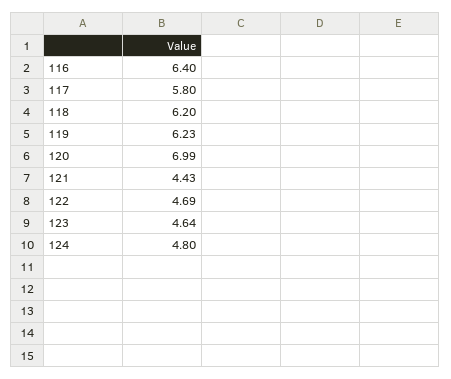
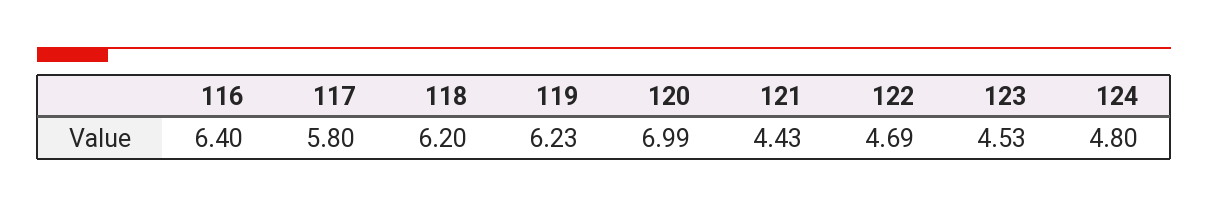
123: 4.64 -> 4.53

